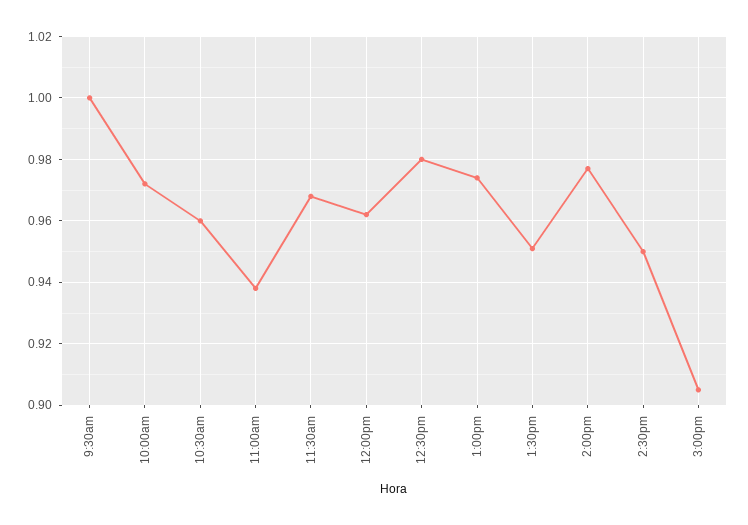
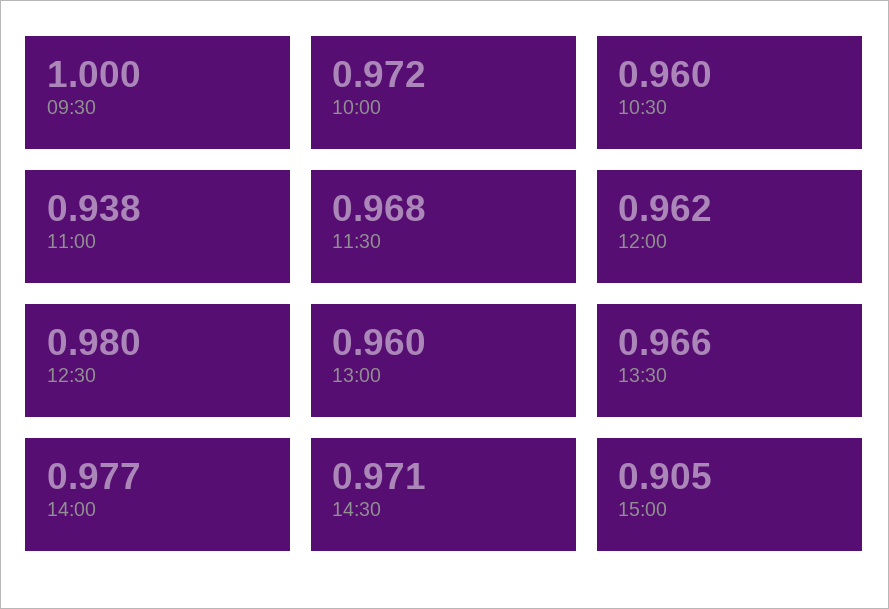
1:00pm: 0.975 -> 0.96
1:30pm: 0.95 -> 0.966
2:30pm: 0.95 -> 0.971

